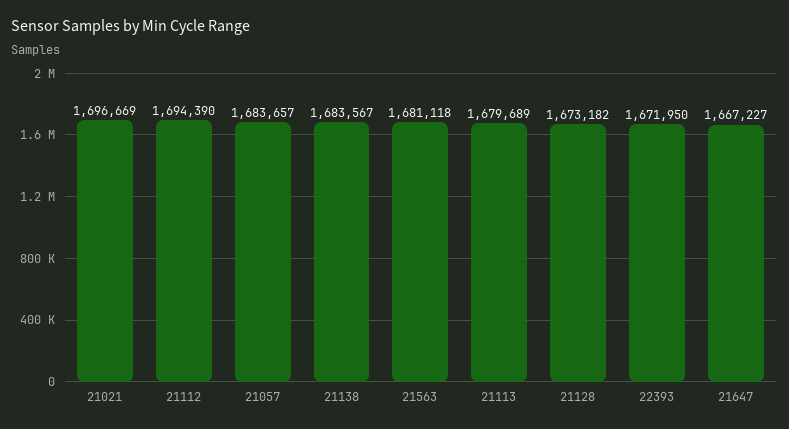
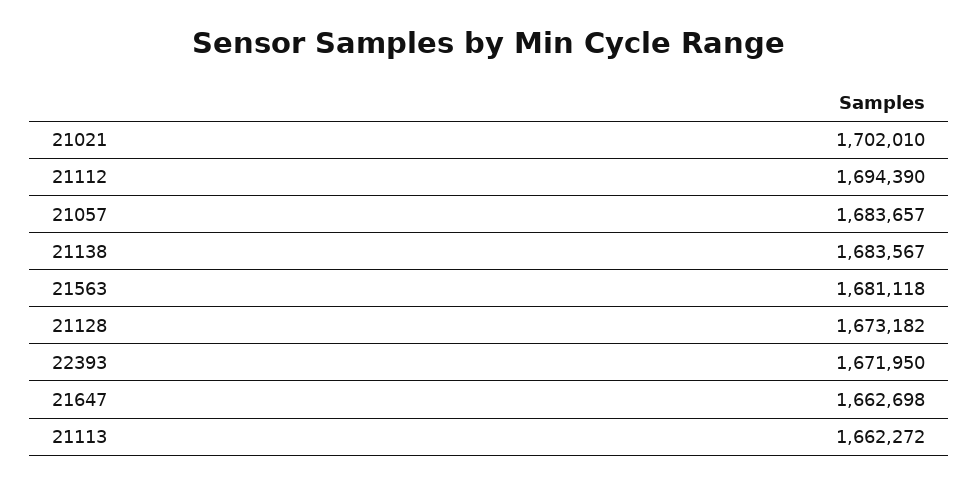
21021: 1696669 -> 1702010
21113: 1679689 -> 1662272
21647: 1667227 -> 1662698

